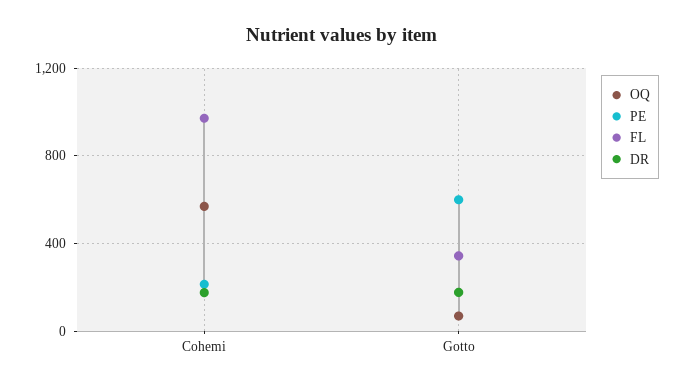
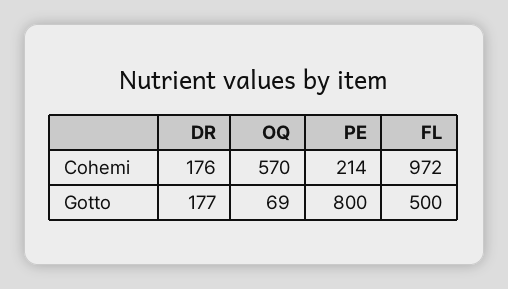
PE, Gotto: 600 -> 800
FL, Gotto: 350 -> 500

